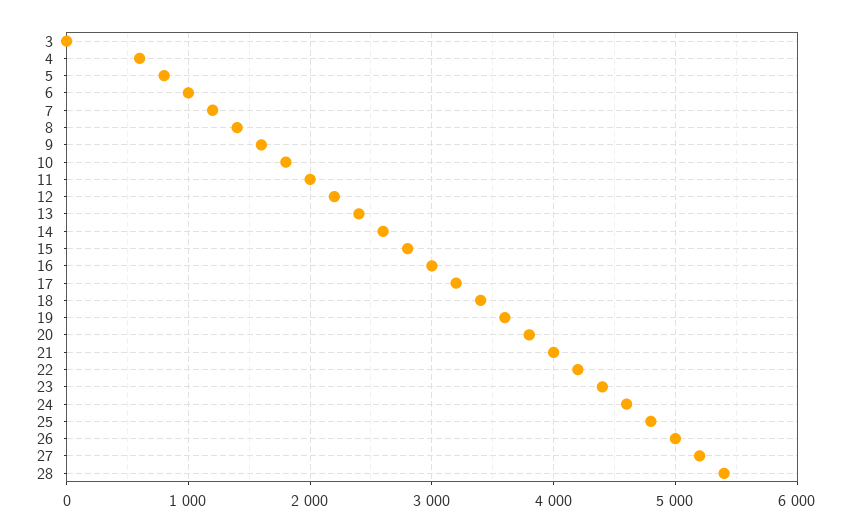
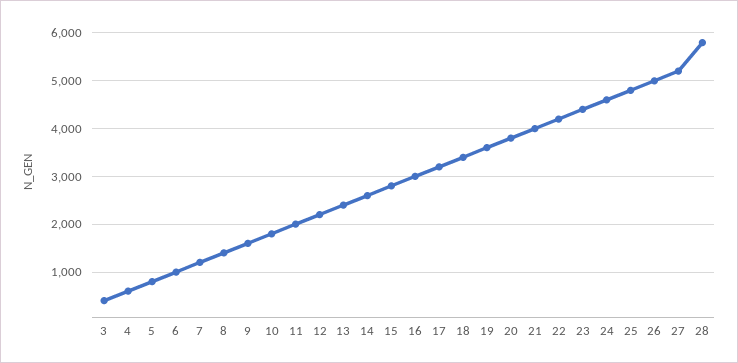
3: 0 -> 400
28: 5400 -> 5800

